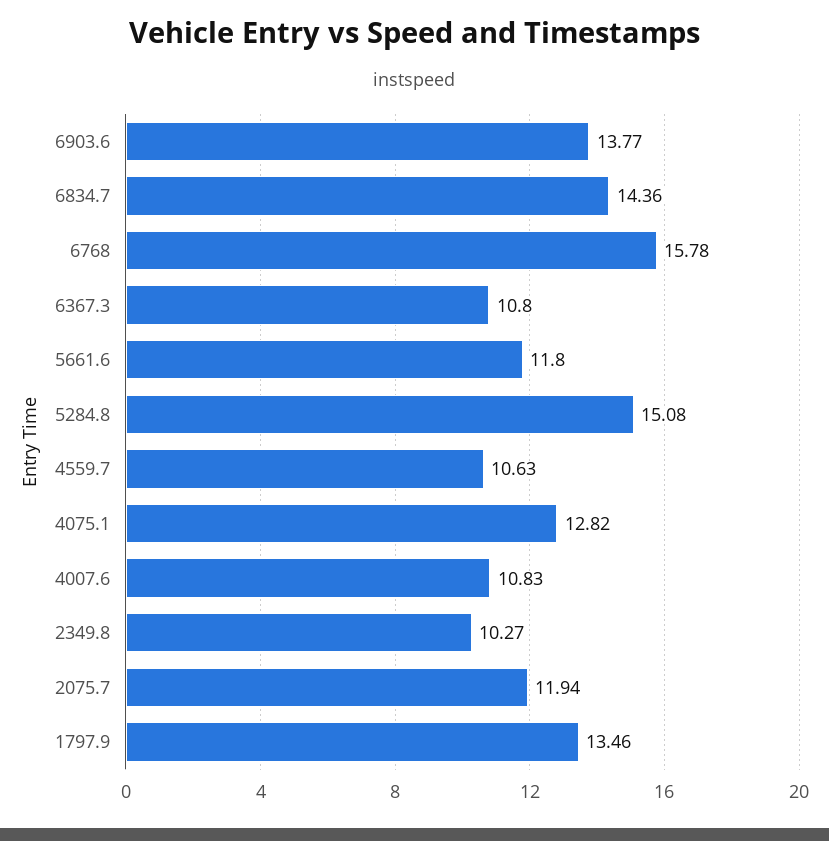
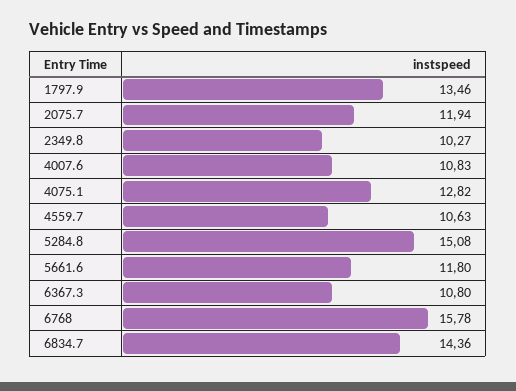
6903.6: 13.77 -> none

